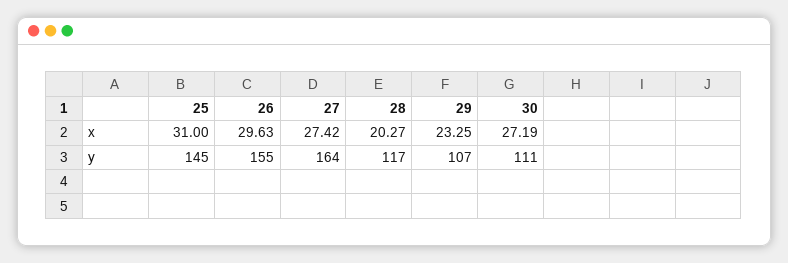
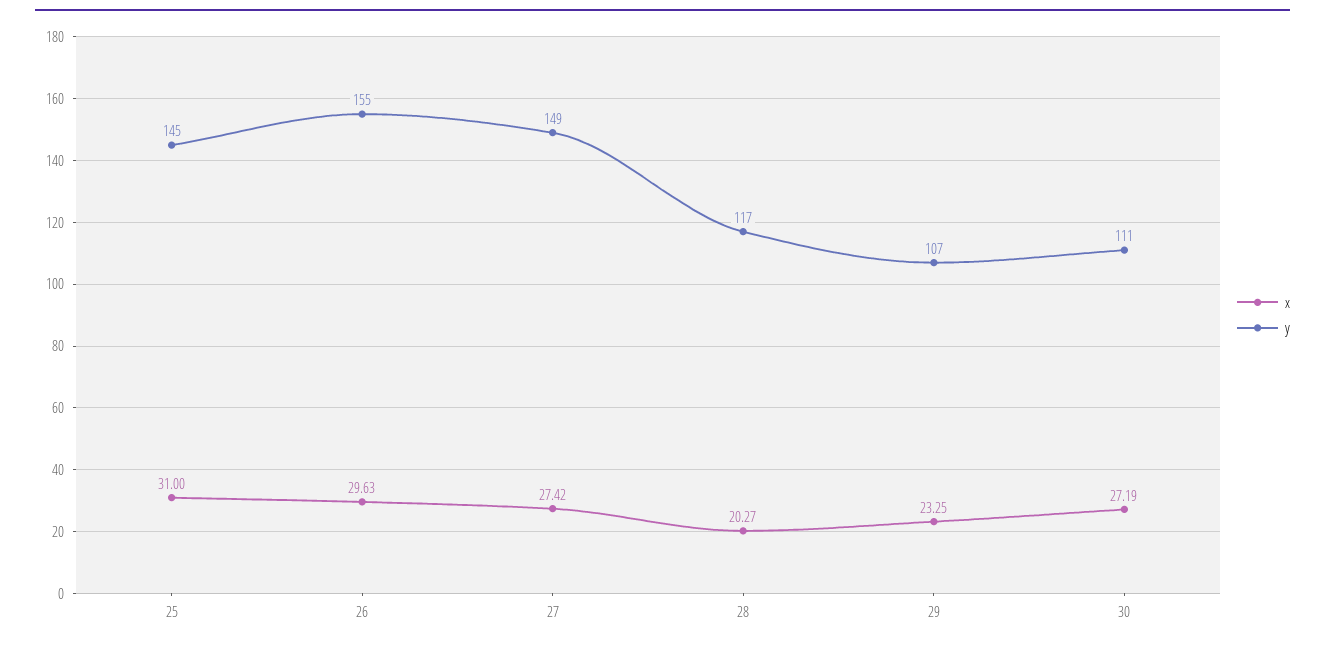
y, 27: 164 -> 149

